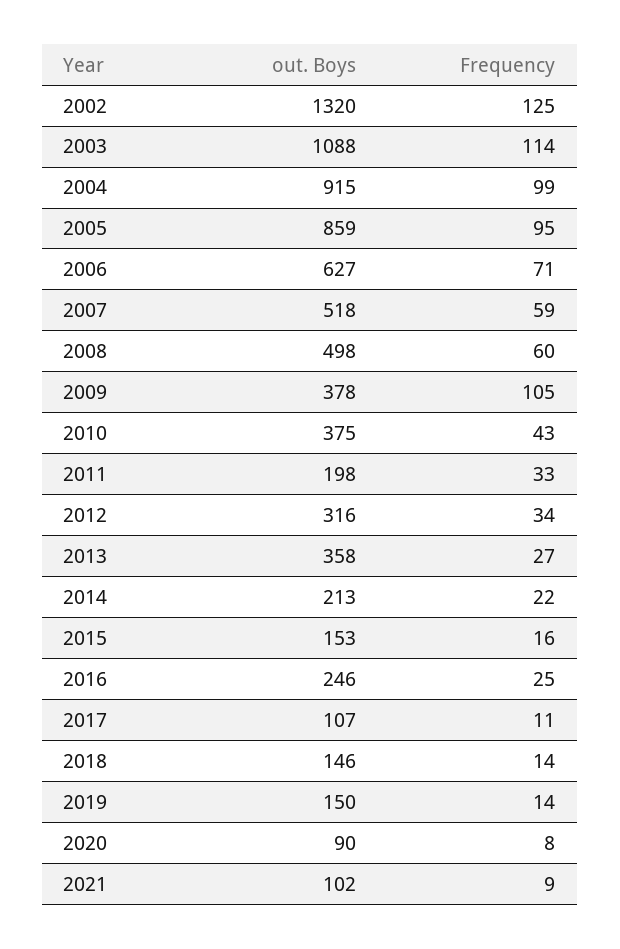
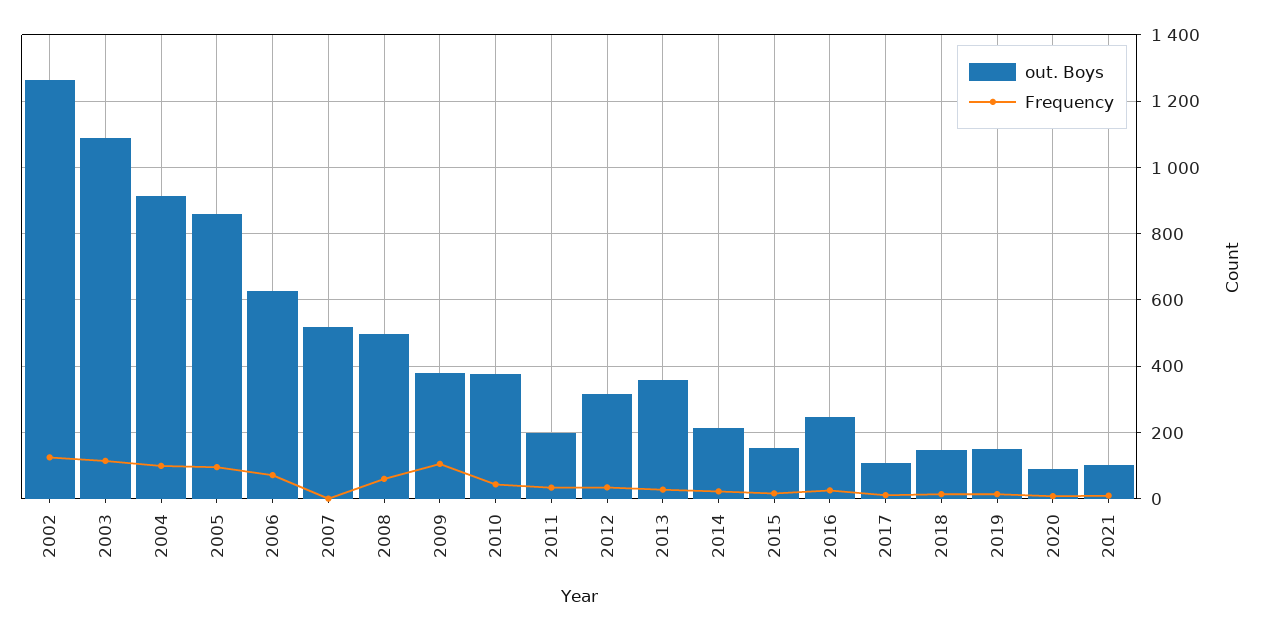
out. Boys, 2002: 1320 -> 1260
Frequency, 2007: 59 -> 0

